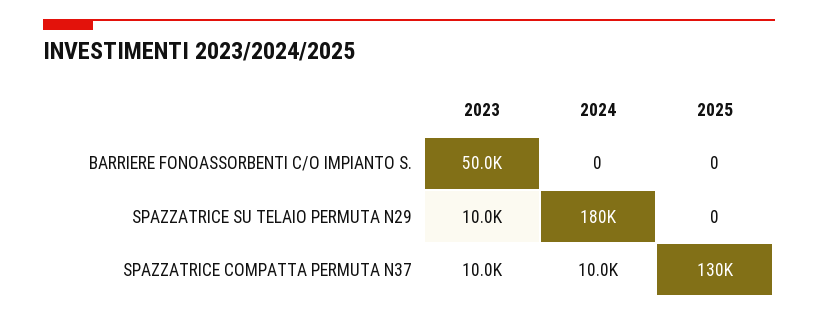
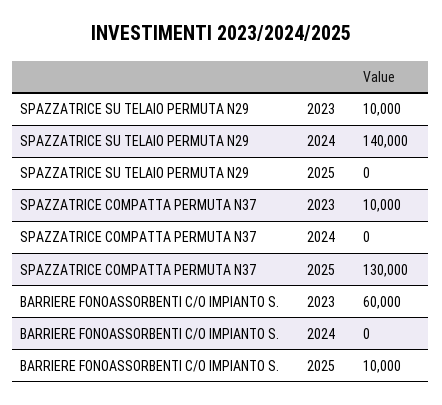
2023, BARRIERE FONOASSORBENTI C/O IMPIANTO S.: 50000 -> 60000
2025, BARRIERE FONOASSORBENTI C/O IMPIANTO S.: 0 -> 10000
2024, SPAZZATRICE SU TELAIO PERMUTA N29: 180000 -> 140000
2024, SPAZZATRICE COMPATTA PERMUTA N37: 10000 -> 0

